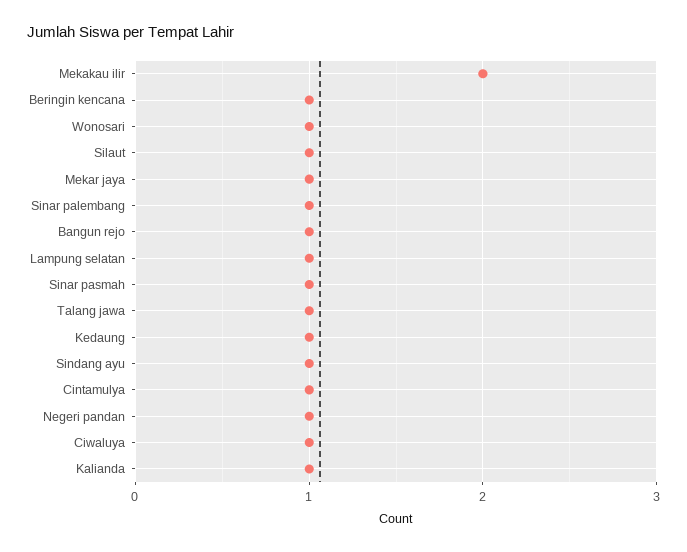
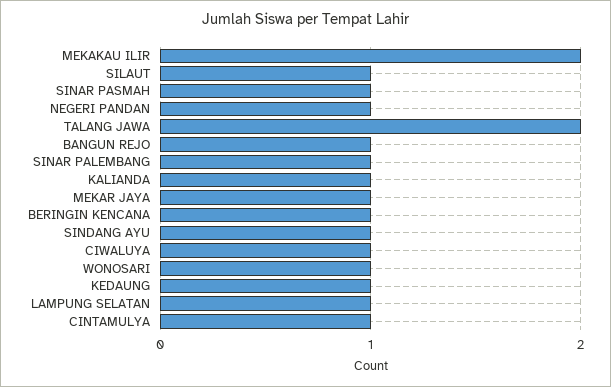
Talang jawa: 1 -> 2

